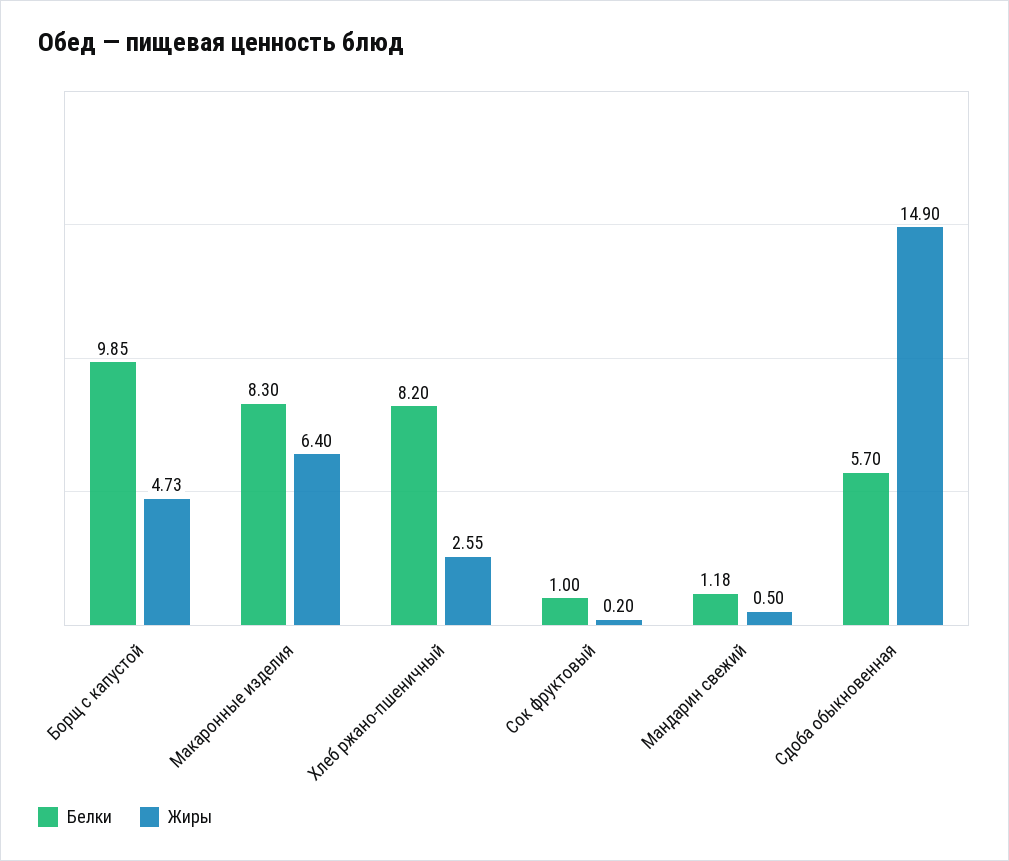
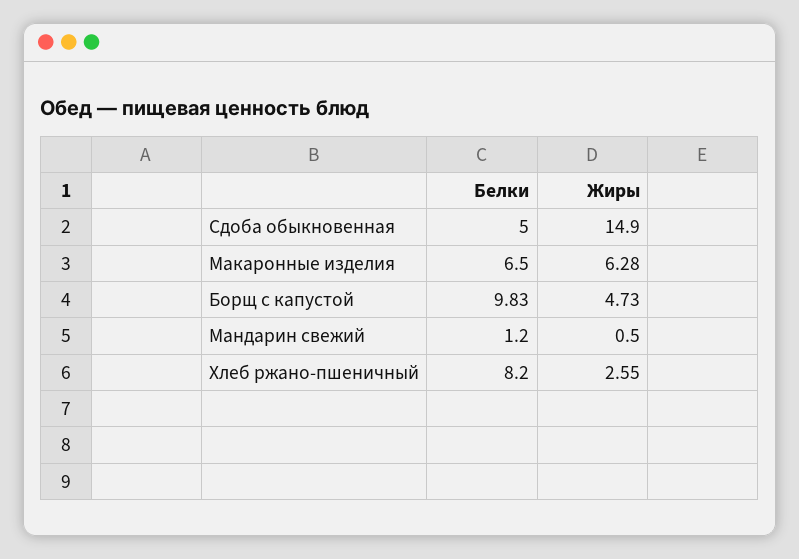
Белки, Борщ с капустой: 9.85 -> 9.83
Белки, Макаронные изделия: 8.3 -> 6.5
Жиры, Макаронные изделия: 6.4 -> 6.28
Белки, Сок фруктовый: 1 -> none
Жиры, Сок фруктовый: 0.2 -> none
Белки, Мандарин свежий: 1.18 -> 1.2
Белки, Сдоба обыкновенная: 5.7 -> 5

